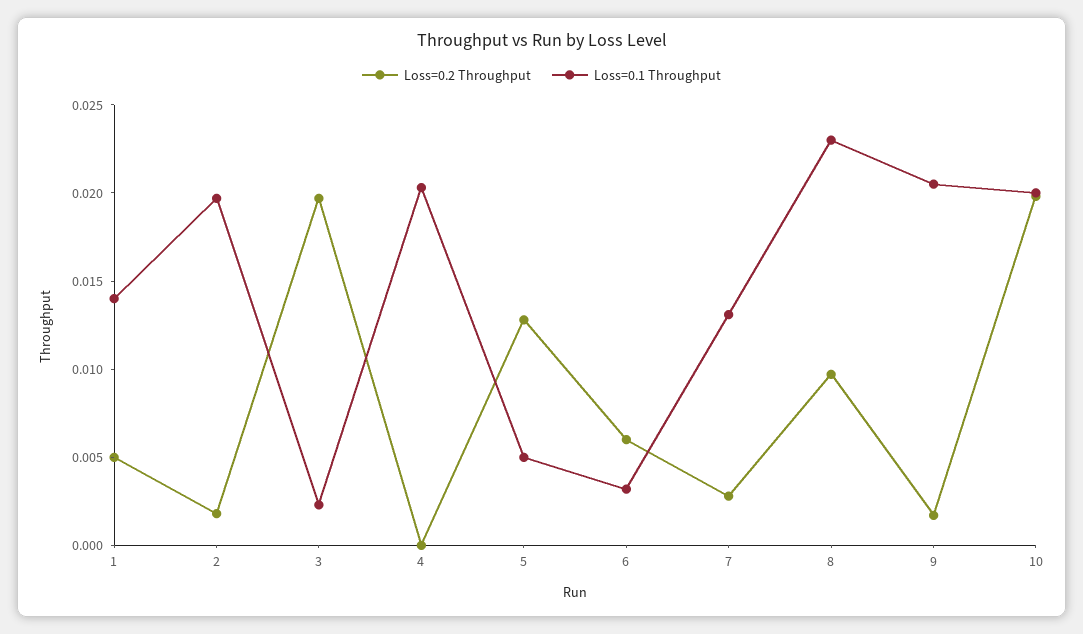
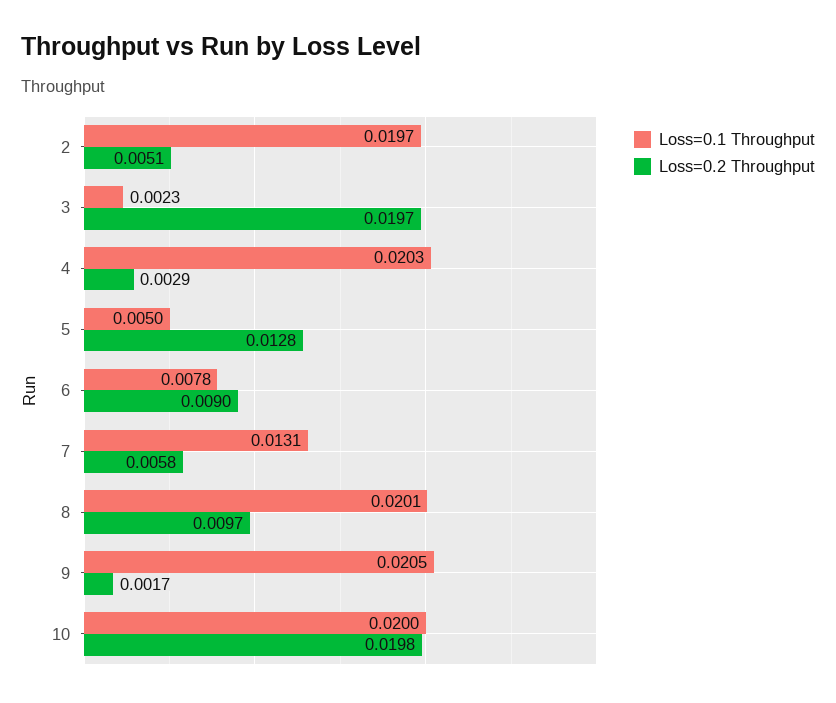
Loss=0.2 Throughput, 1: 0.005 -> none
Loss=0.1 Throughput, 1: 0.014 -> none
Loss=0.2 Throughput, 2: 0.002 -> 0.0051
Loss=0.2 Throughput, 4: 0 -> 0.0029
Loss=0.2 Throughput, 6: 0.006 -> 0.009
Loss=0.1 Throughput, 6: 0.003 -> 0.0078
Loss=0.2 Throughput, 7: 0.003 -> 0.0058
Loss=0.1 Throughput, 8: 0.023 -> 0.0201

